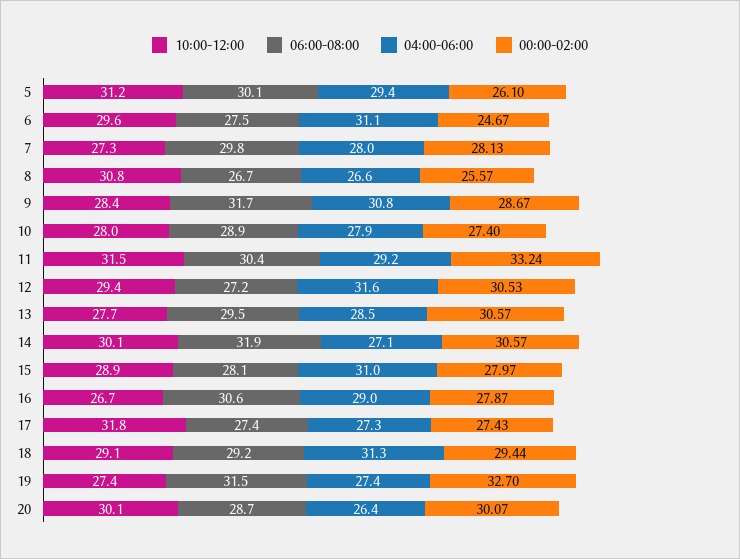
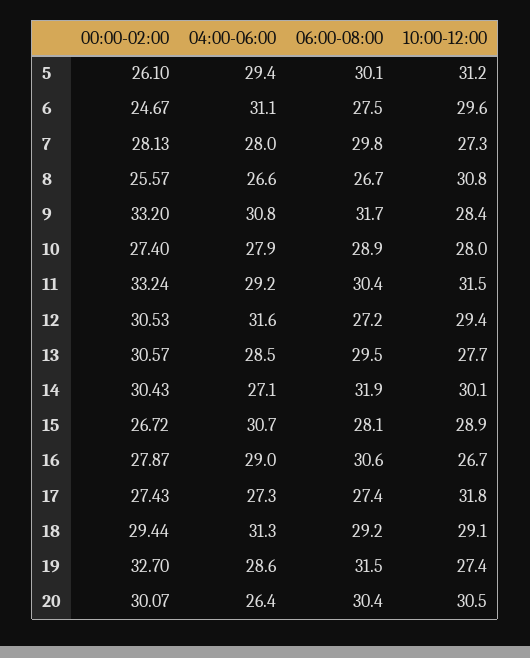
00:00-02:00, 9: 28.67 -> 33.2
00:00-02:00, 14: 30.57 -> 30.43
04:00-06:00, 15: 31 -> 30.7
00:00-02:00, 15: 27.97 -> 26.72
04:00-06:00, 19: 27.4 -> 28.6
10:00-12:00, 20: 30.1 -> 30.5
06:00-08:00, 20: 28.7 -> 30.4

